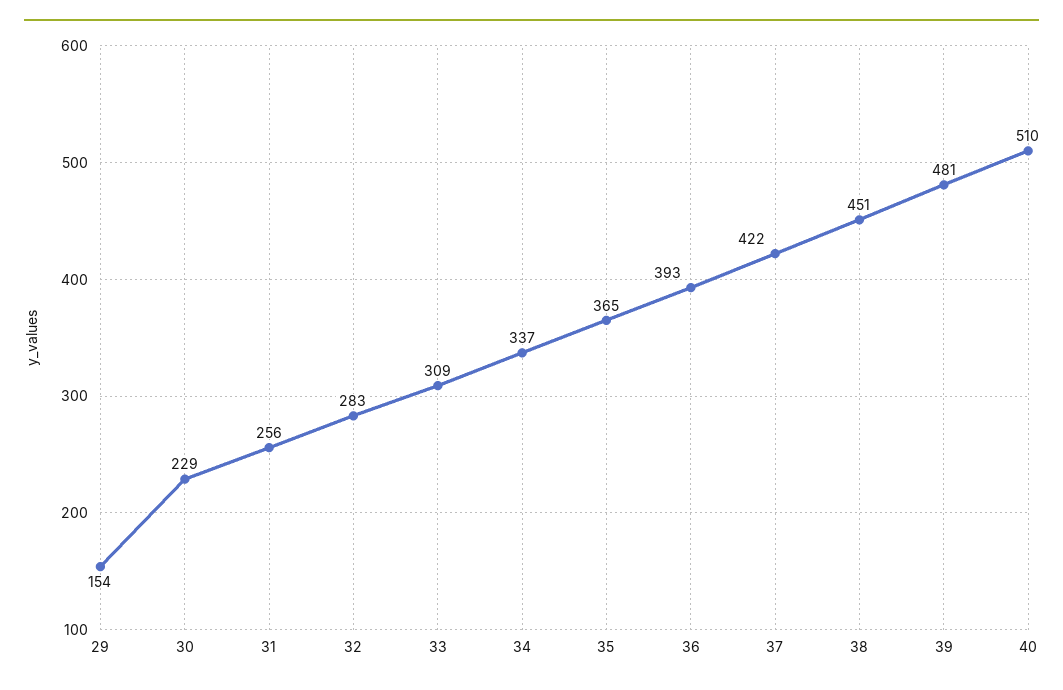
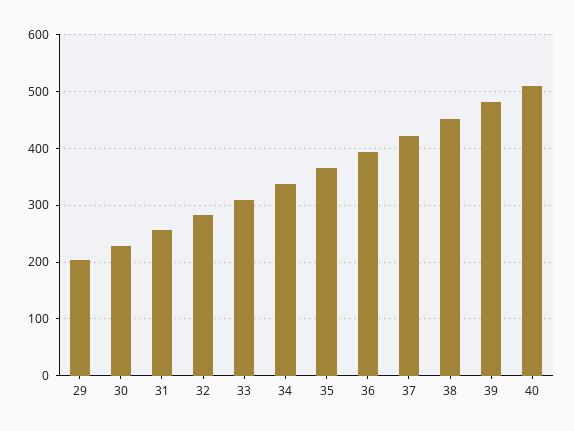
29: 154 -> 200

